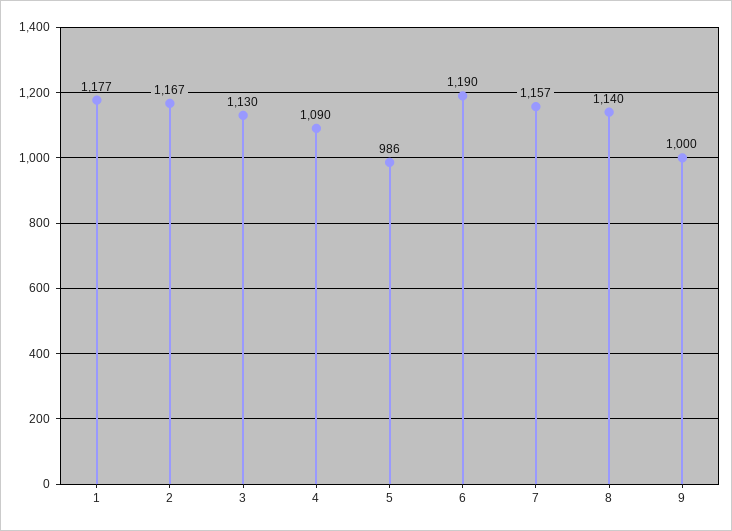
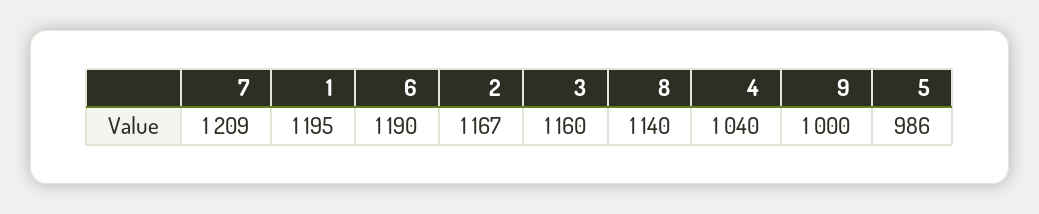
1: 1177 -> 1195
3: 1130 -> 1160
4: 1090 -> 1040
7: 1157 -> 1209

